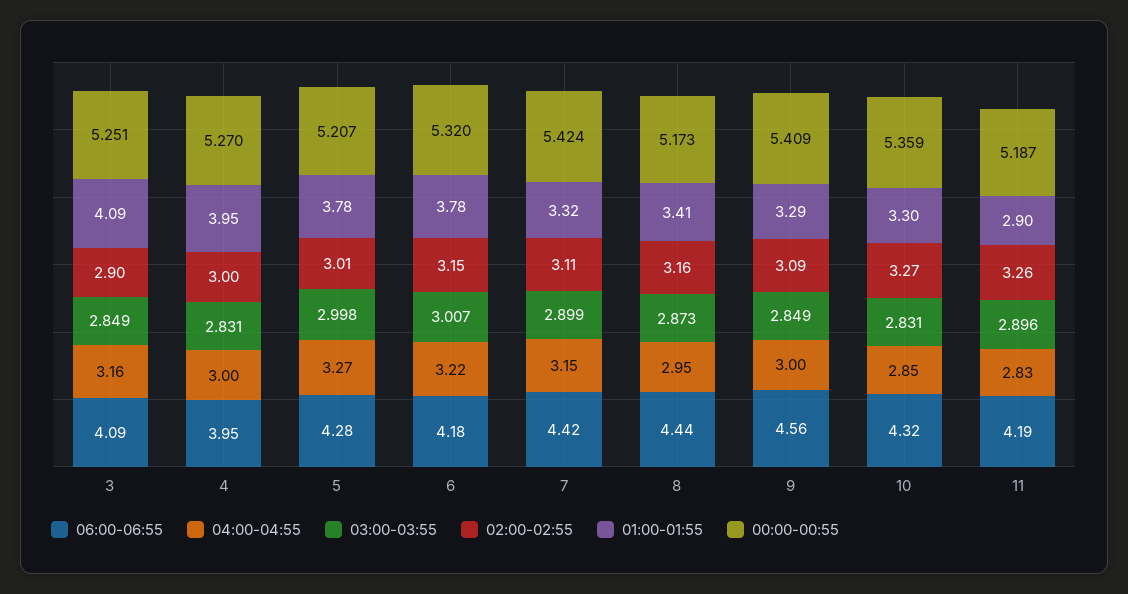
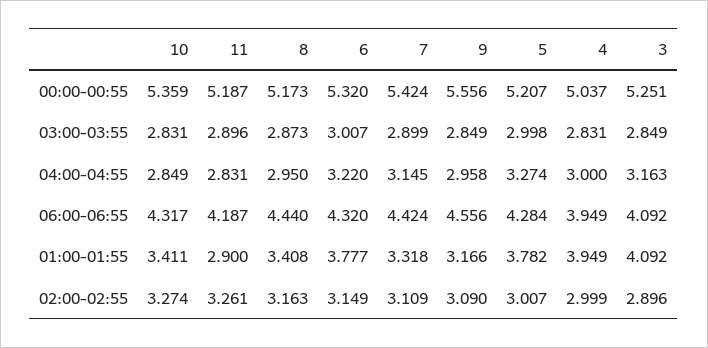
00:00-00:55, 4: 5.27 -> 5.037
06:00-06:55, 6: 4.18 -> 4.32
04:00-04:55, 9: 3 -> 2.958
01:00-01:55, 9: 3.29 -> 3.166
00:00-00:55, 9: 5.409 -> 5.556
01:00-01:55, 10: 3.3 -> 3.411

